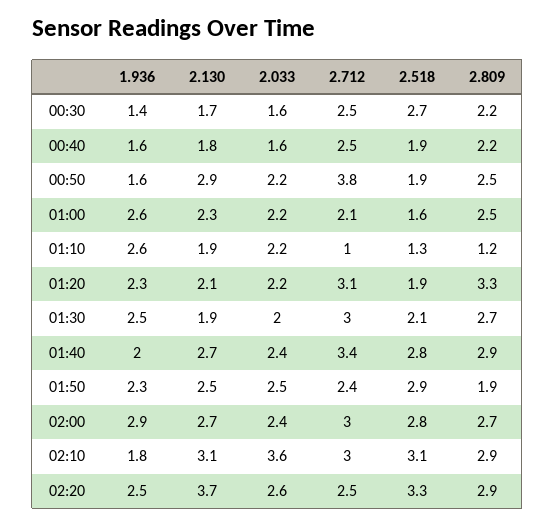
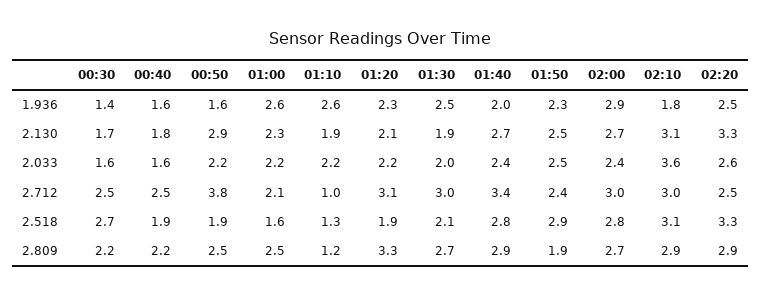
2.130, 02:20: 3.7 -> 3.3

